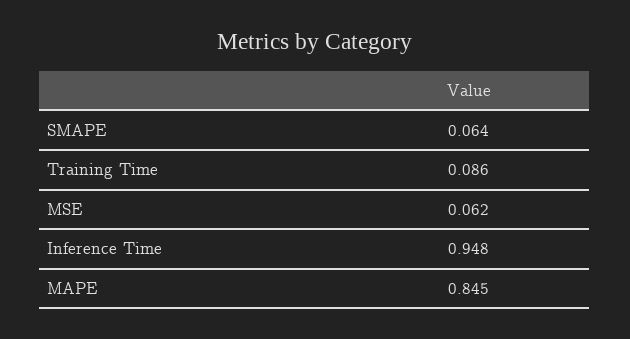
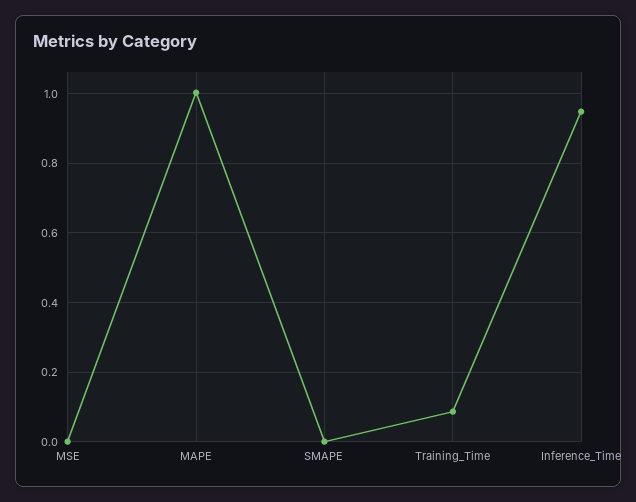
SMAPE: 0.064 -> 0
MSE: 0.062 -> 0
MAPE: 0.845 -> 1

